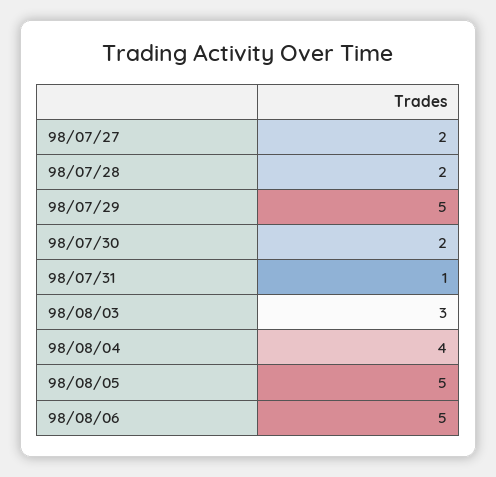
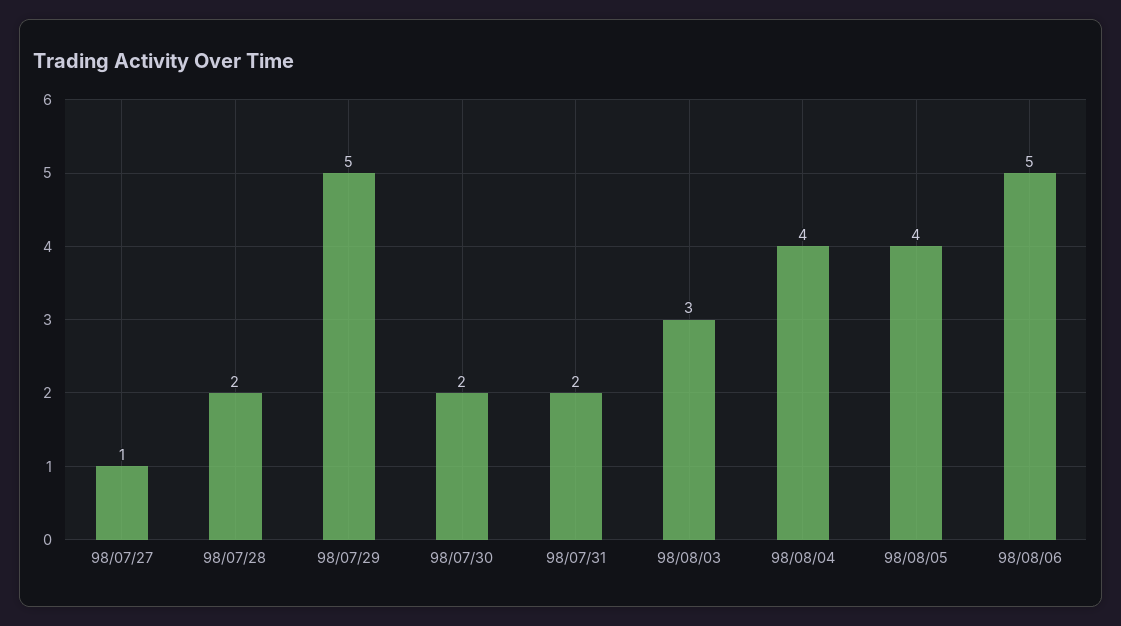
98/07/27: 2 -> 1
98/07/31: 1 -> 2
98/08/05: 5 -> 4

